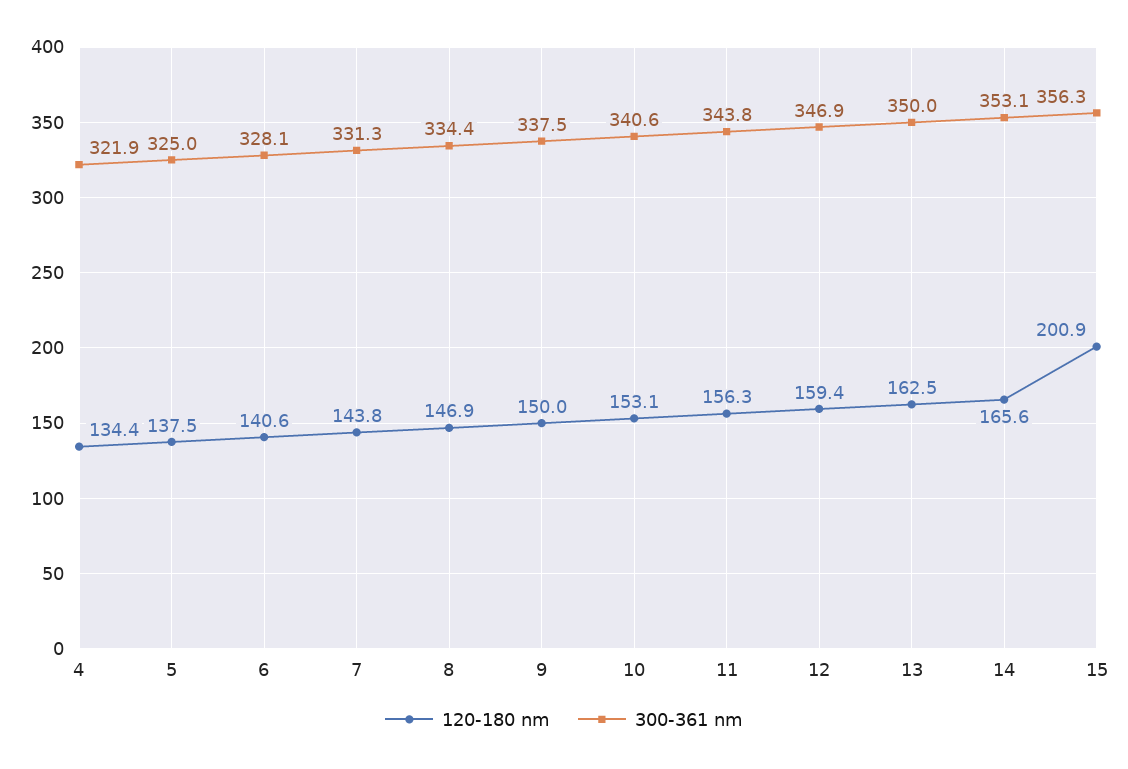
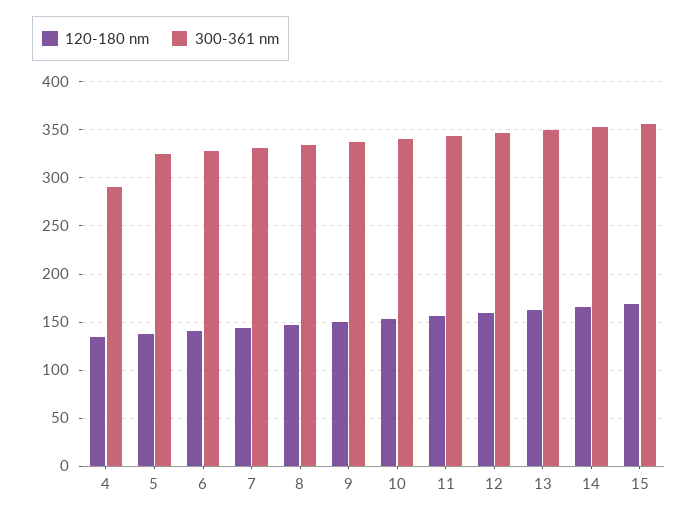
300-361 nm, 4: 321.9 -> 290
120-180 nm, 15: 200.9 -> 170

